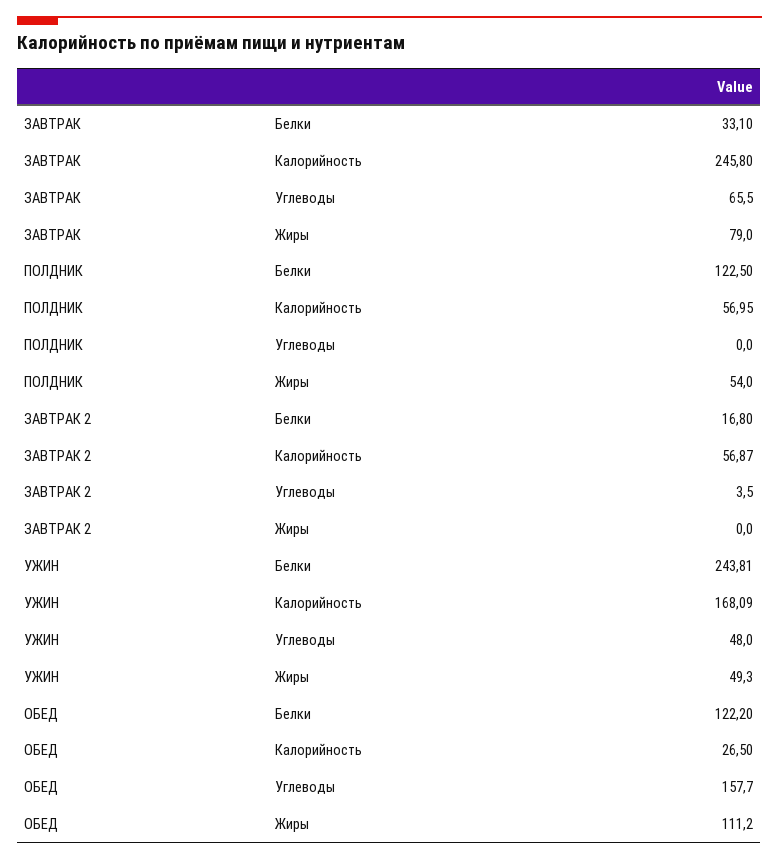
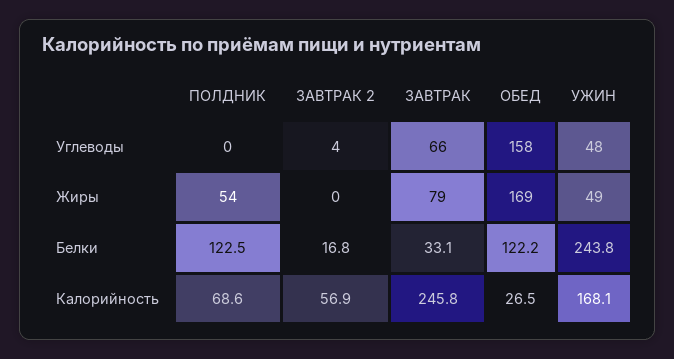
ПОЛДНИК, Калорийность: 56.95 -> 68.6
ОБЕД, Жиры: 111.2 -> 169

